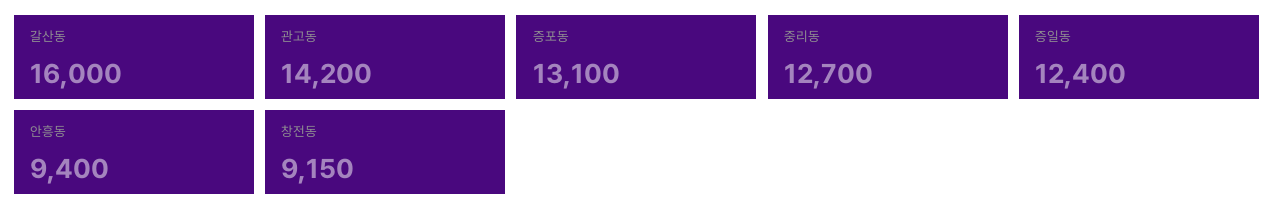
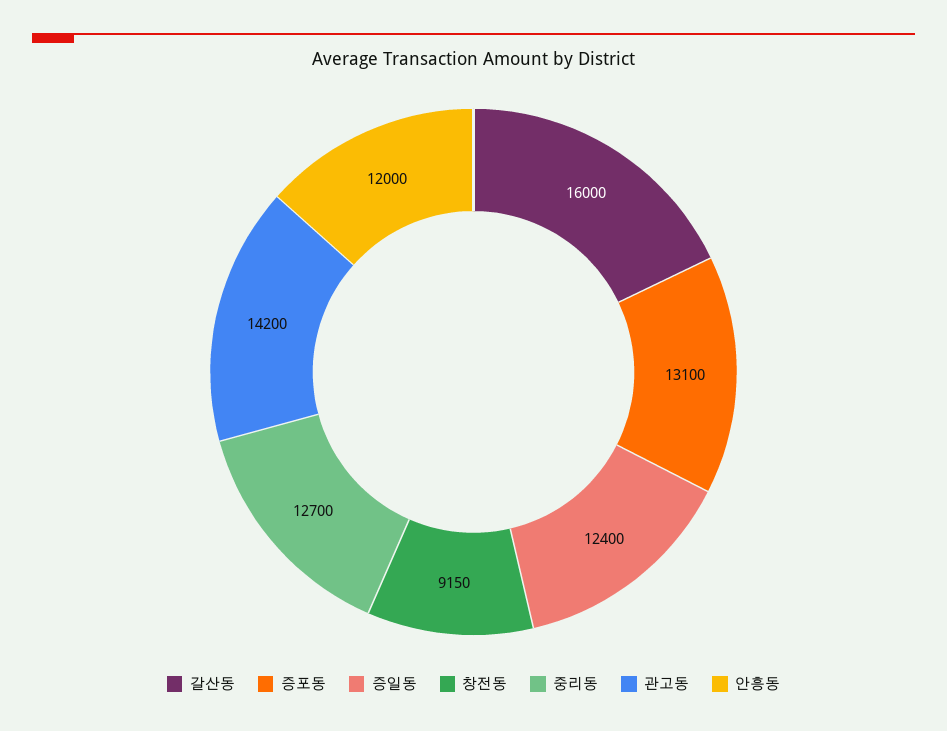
안흥동: 9400 -> 12000

